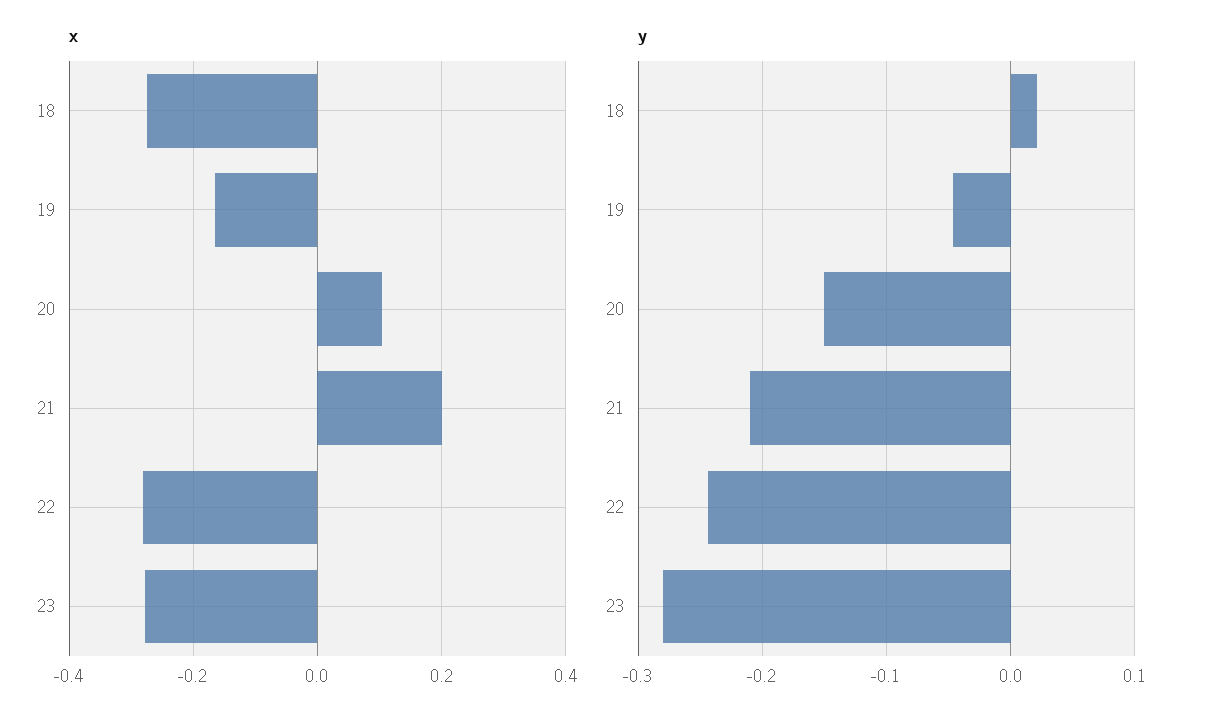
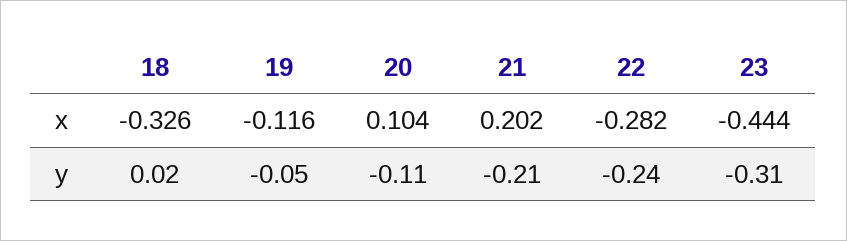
x, 18: -0.28 -> -0.326
x, 19: -0.16 -> -0.116
x, 23: -0.28 -> -0.444
y, 20: -0.15 -> -0.11
y, 23: -0.28 -> -0.31

